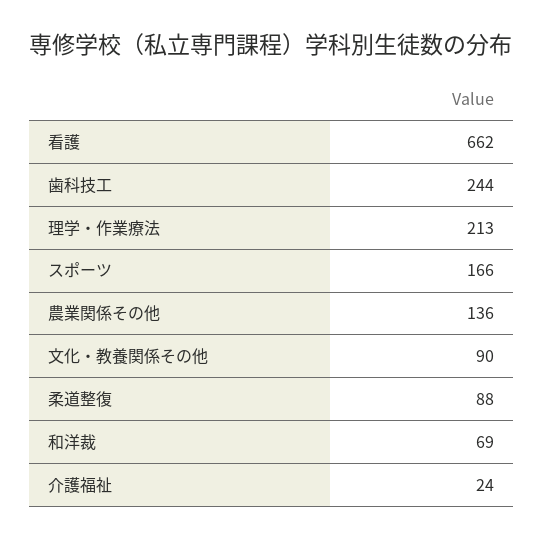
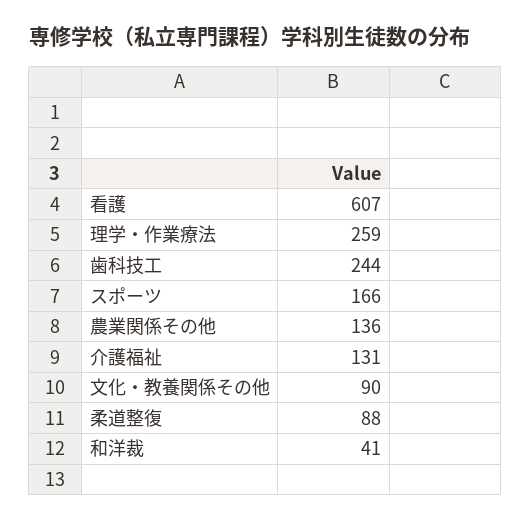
看護: 662 -> 607
理学・作業療法: 213 -> 259
和洋裁: 69 -> 41
介護福祉: 24 -> 131

